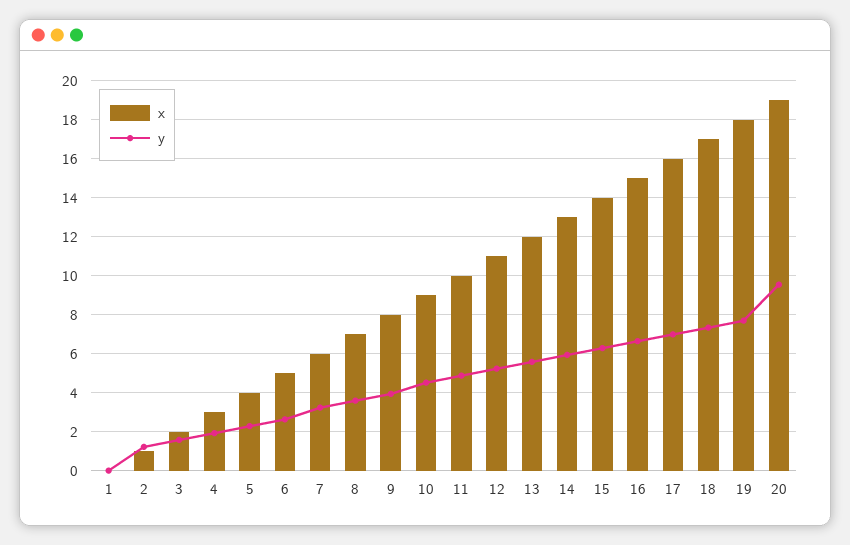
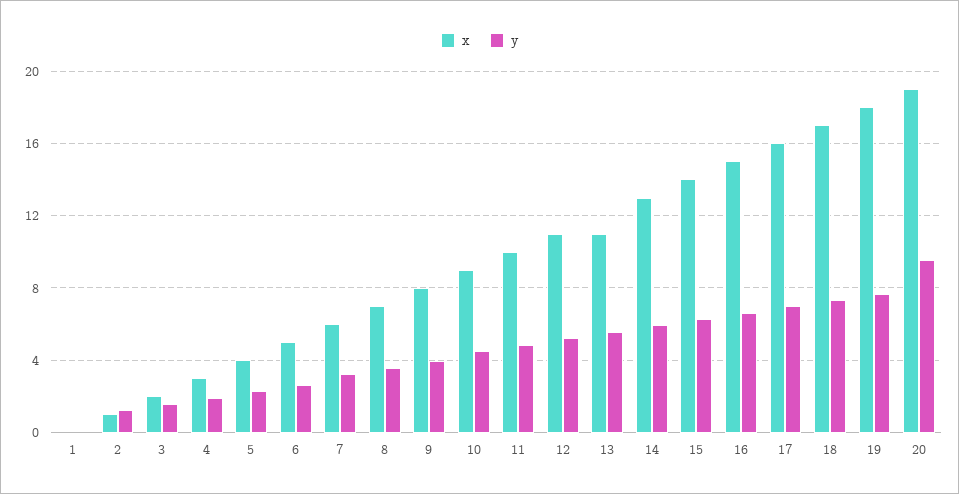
x, 13: 12 -> 11

